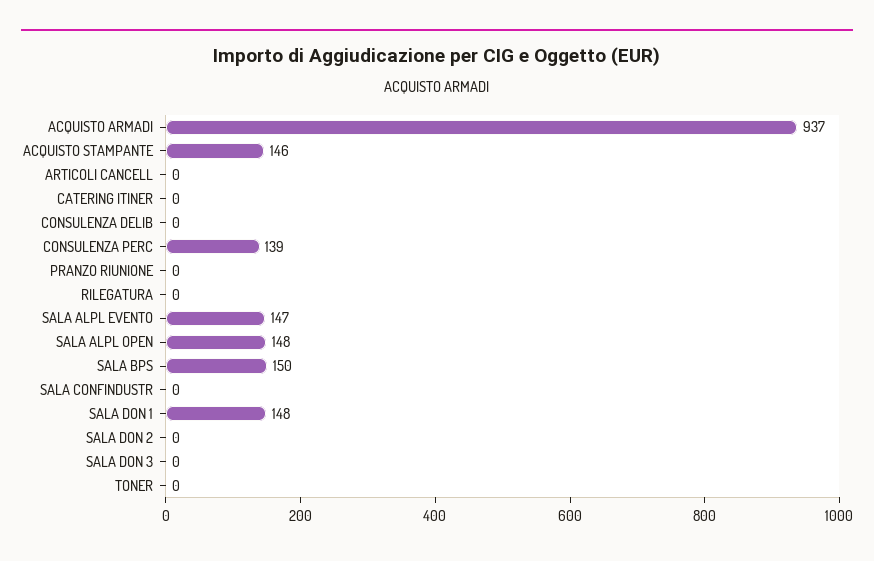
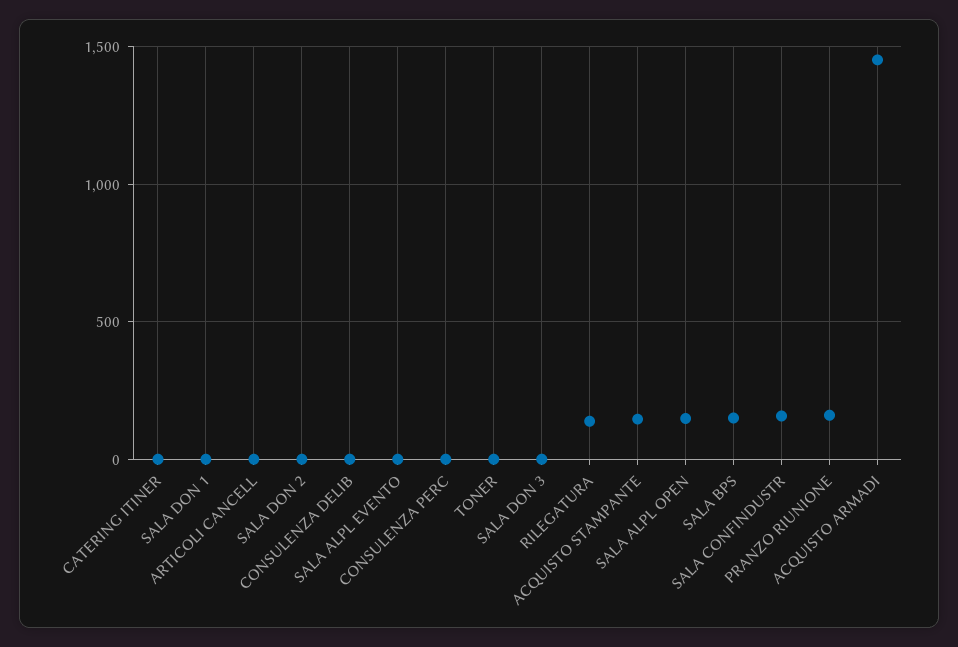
ACQUISTO ARMADI: 937 -> 1450
CONSULENZA PERC: 139 -> 0
PRANZO RIUNIONE: 0 -> 150
RILEGATURA: 0 -> 150
SALA ALPL EVENTO: 147 -> 0
SALA CONFINDUSTR: 0 -> 150
SALA DON 1: 148 -> 0

